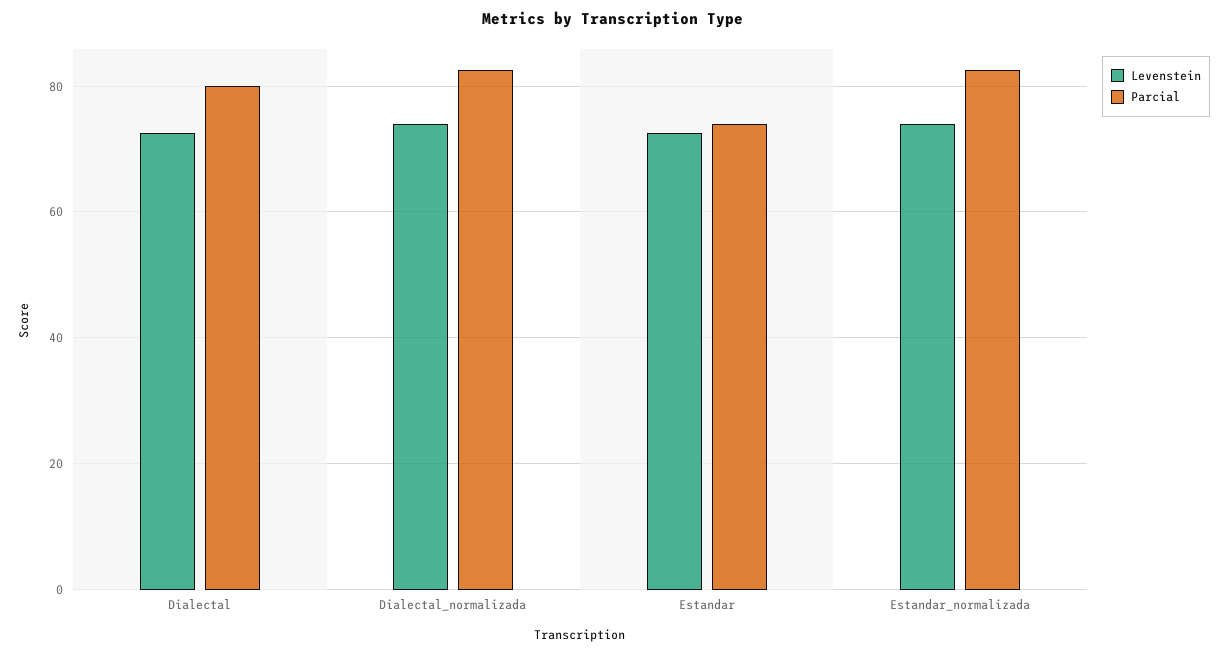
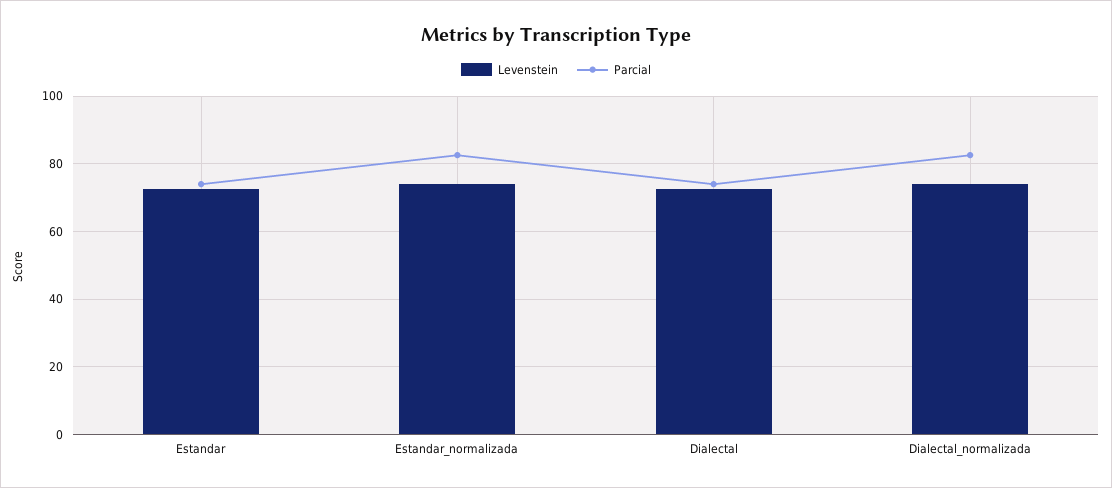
Parcial, Dialectal: 80 -> 74

